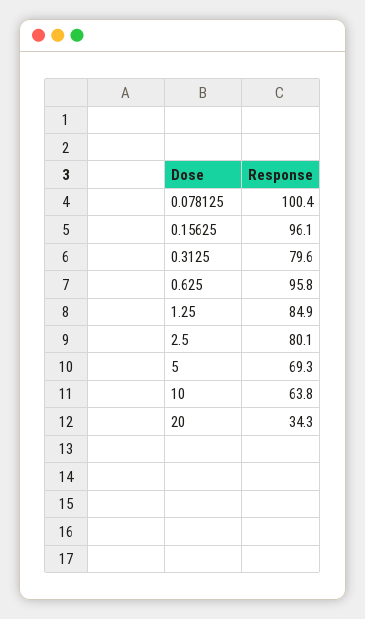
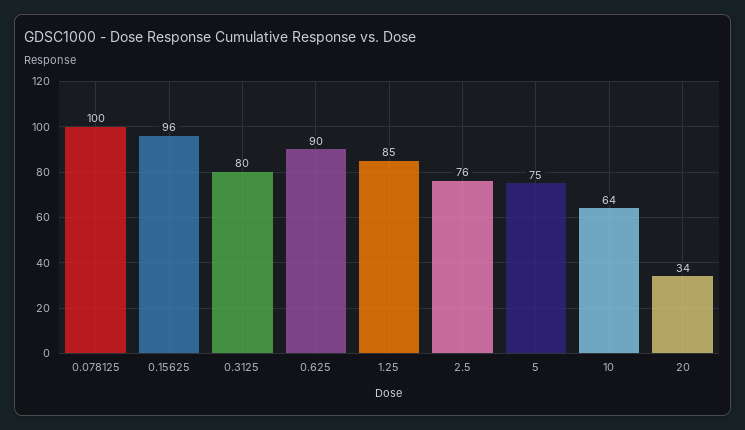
0.625: 95.8 -> 90
2.5: 80.1 -> 76
5: 69.3 -> 75

